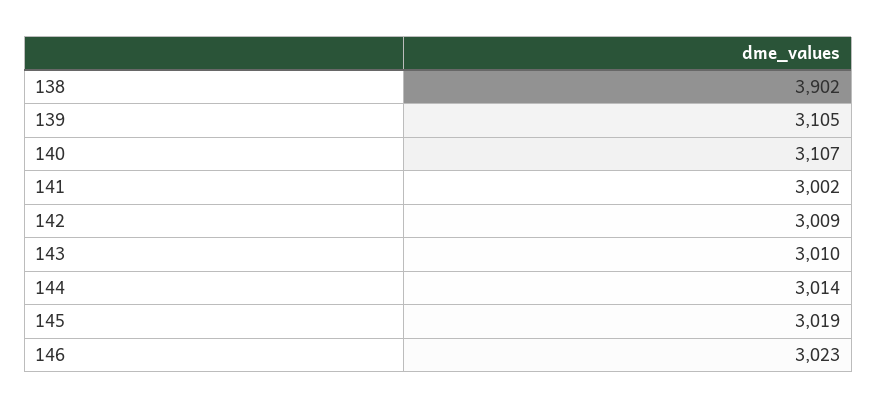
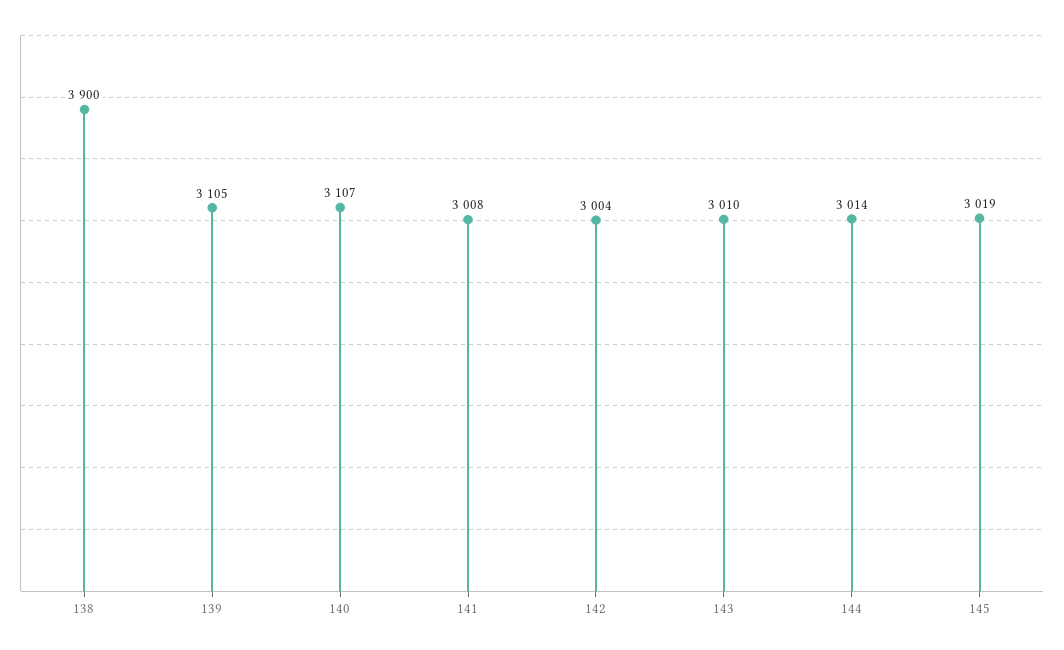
138: 3902 -> 3900
141: 3002 -> 3008
142: 3009 -> 3004
146: 3023 -> none

